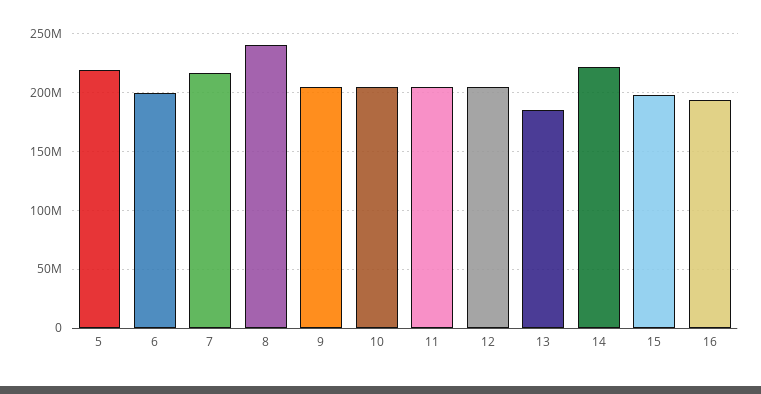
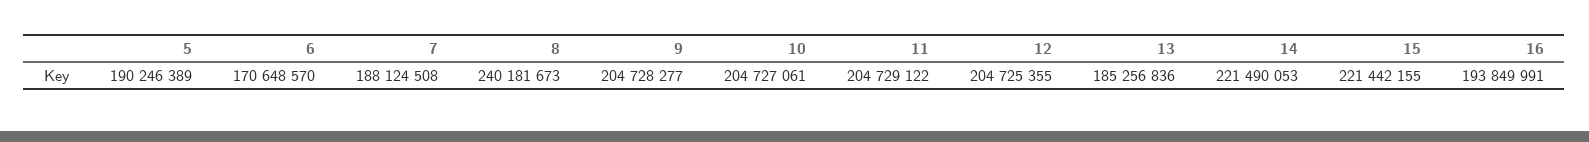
5: 220000000 -> 190246389
6: 200000000 -> 170648570
7: 220000000 -> 188124508
15: 200000000 -> 221442155

